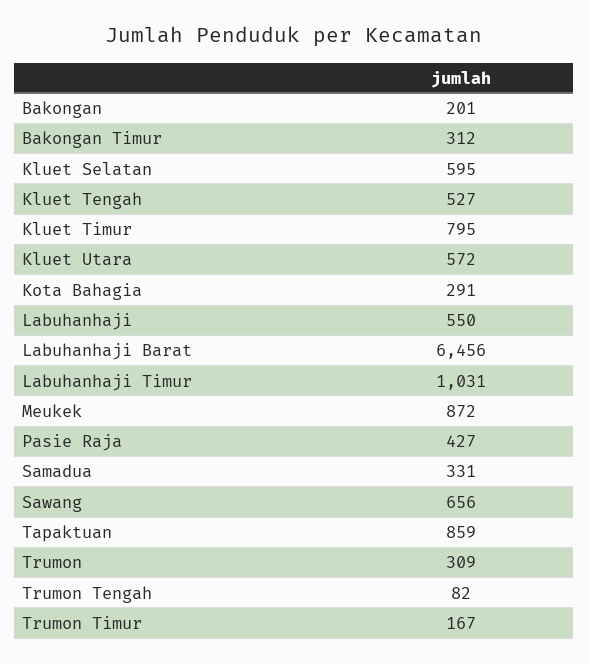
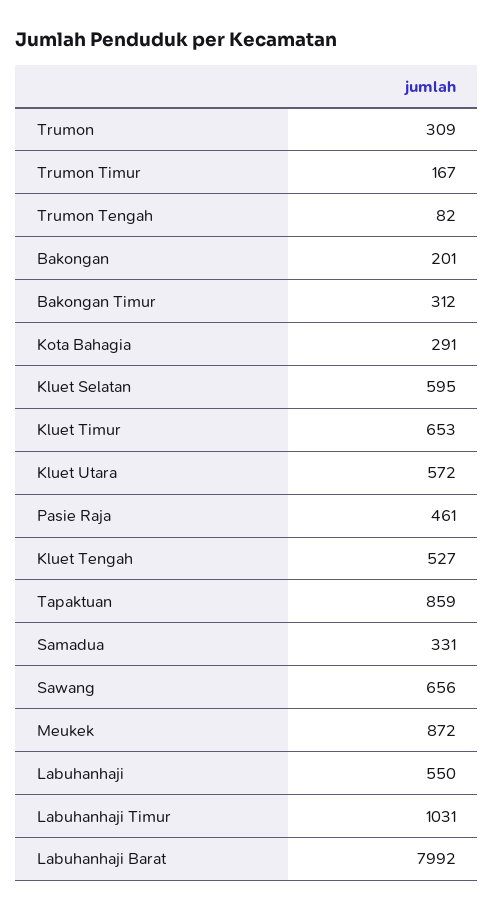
Kluet Timur: 795 -> 653
Labuhanhaji Barat: 6456 -> 7992
Pasie Raja: 427 -> 461

